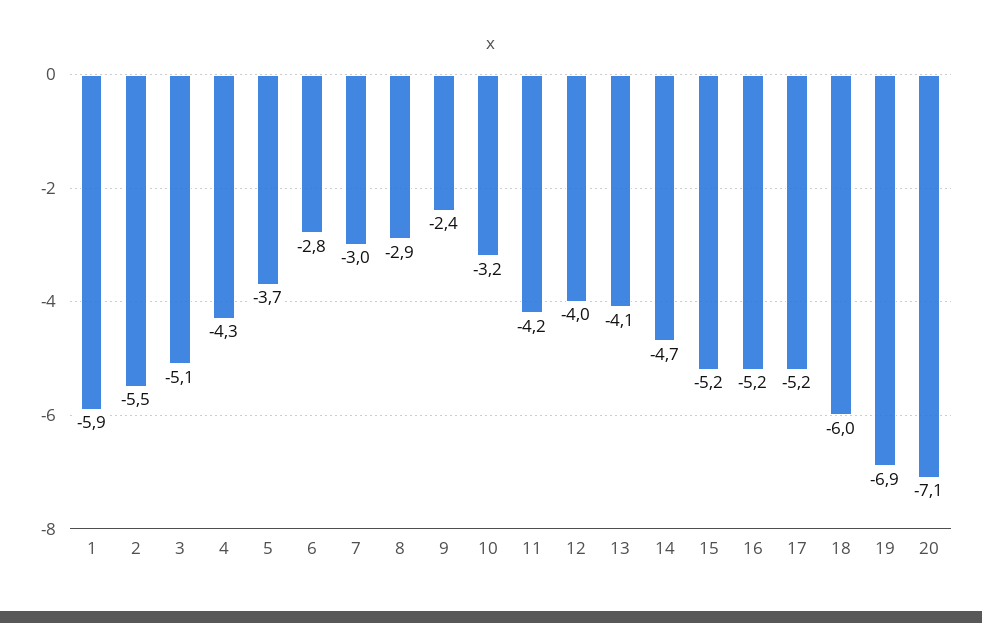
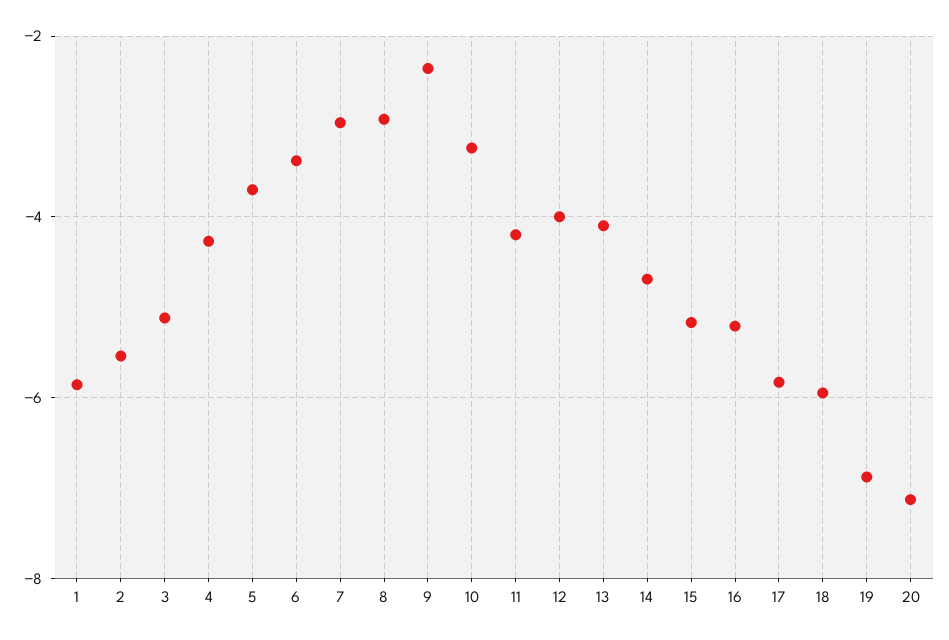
6: -2.8 -> -3.4
17: -5.2 -> -5.8

